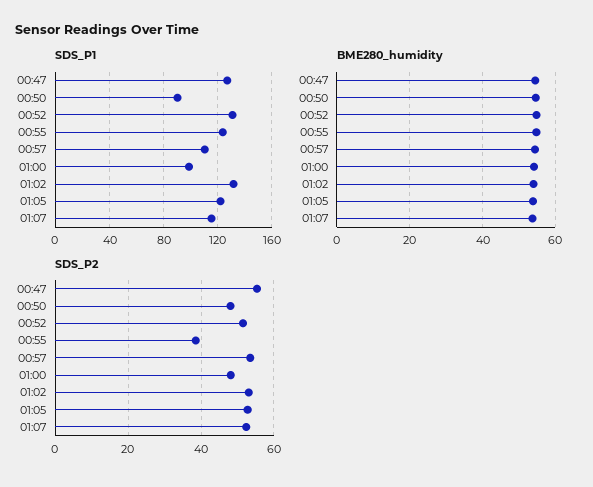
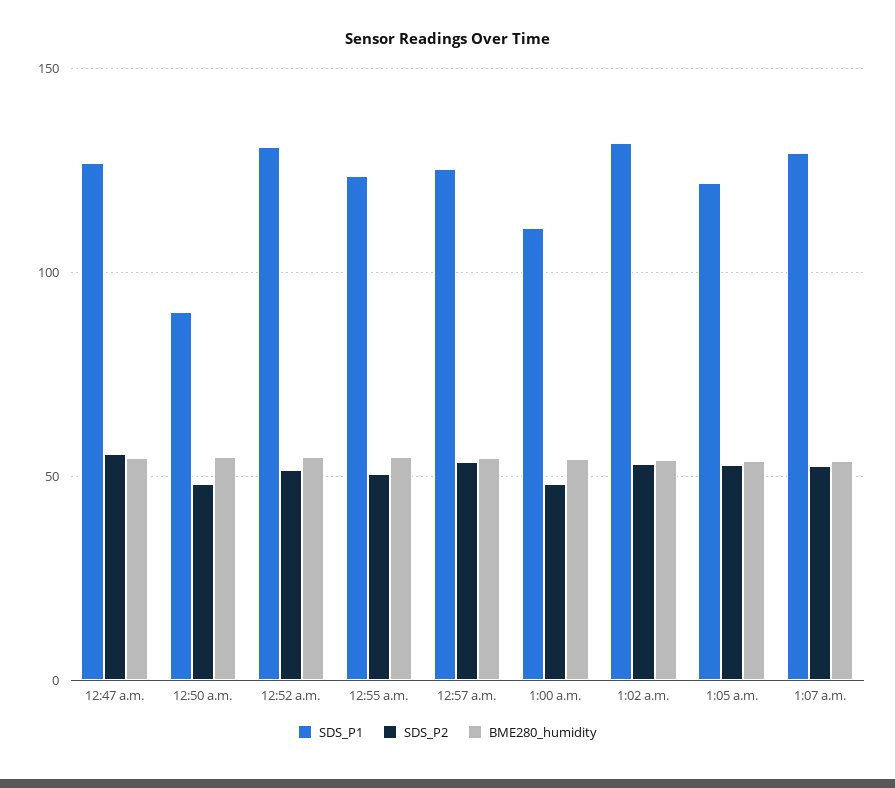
SDS_P1, 00:57: 110 -> 125
SDS_P1, 01:00: 100 -> 110
SDS_P1, 01:07: 115 -> 130
SDS_P2, 00:55: 38 -> 50

